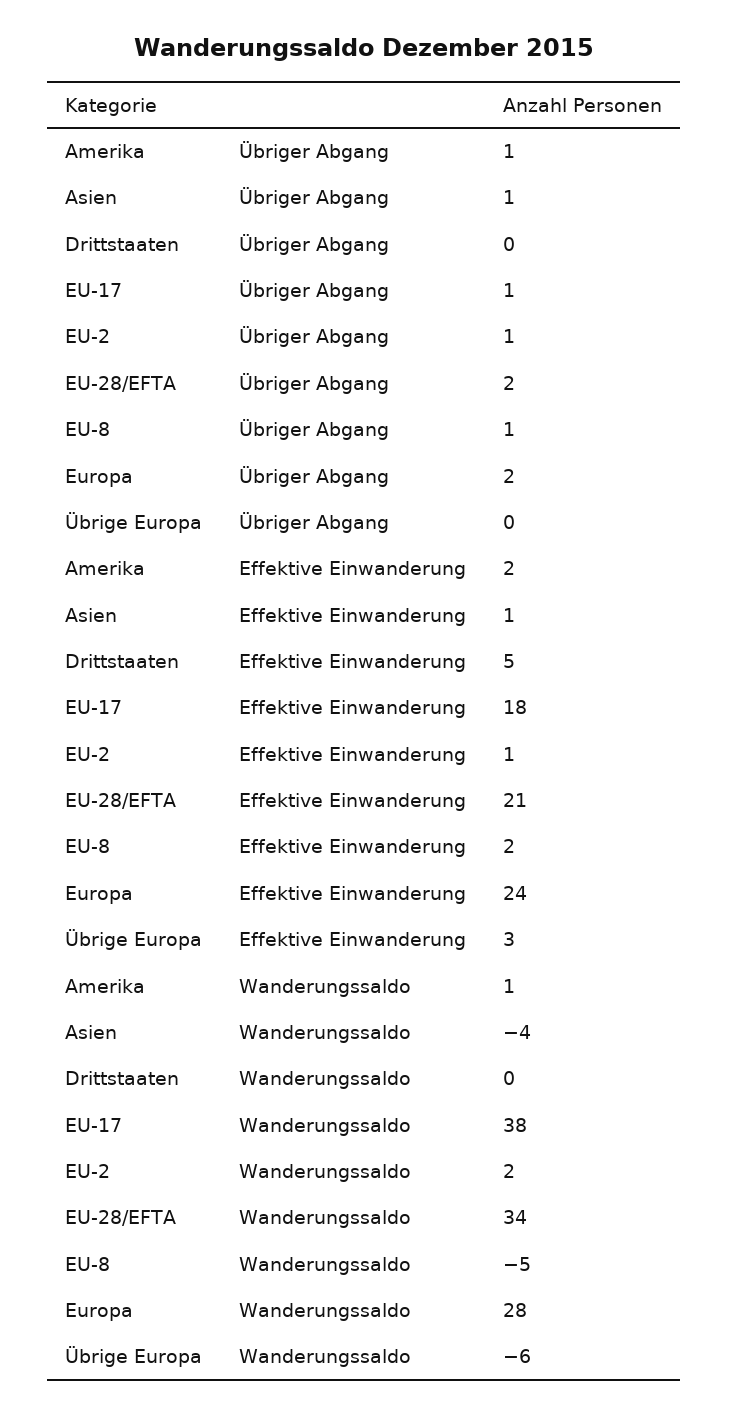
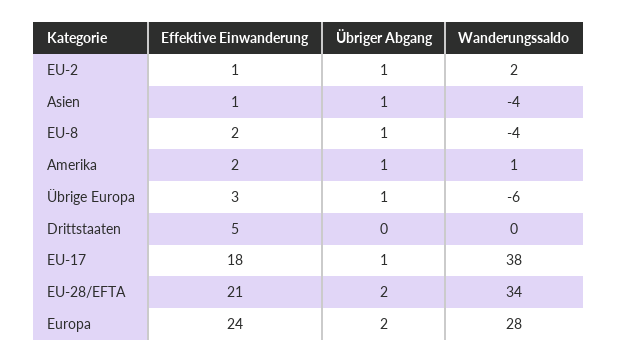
Übrige Europa, Übriger Abgang: 0 -> 1
EU-8, Wanderungssaldo: -5 -> -4

